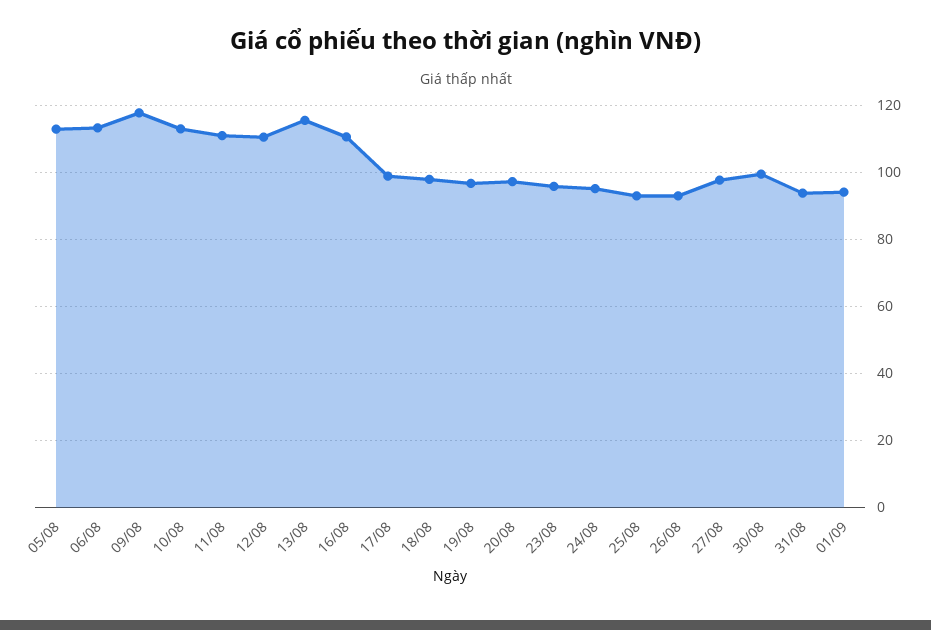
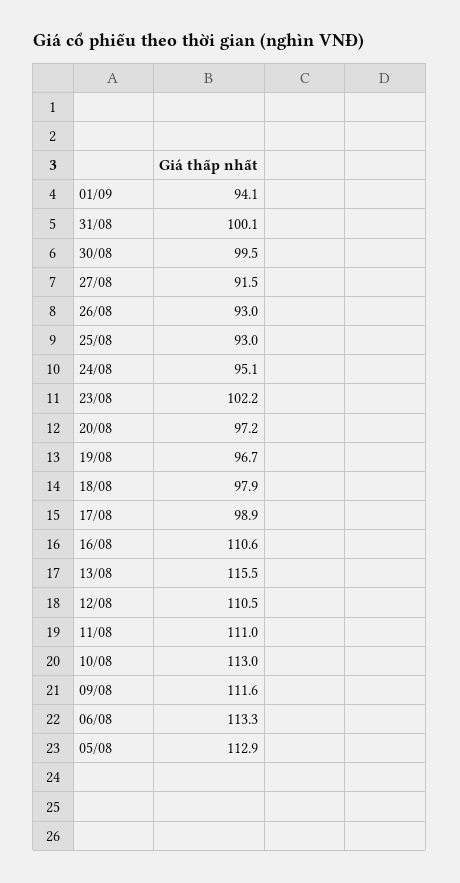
09/08: 118 -> 111.6
23/08: 96 -> 102.2
27/08: 98 -> 91.5
31/08: 94 -> 100.1

